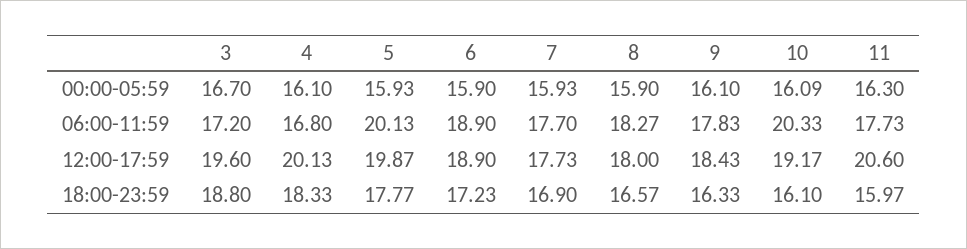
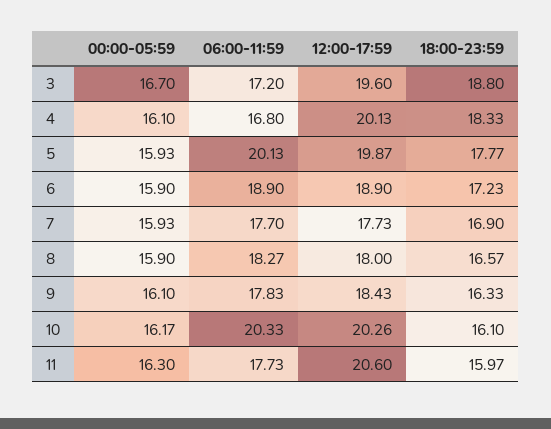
10, 00:00-05:59: 16.09 -> 16.17
10, 12:00-17:59: 19.17 -> 20.26

